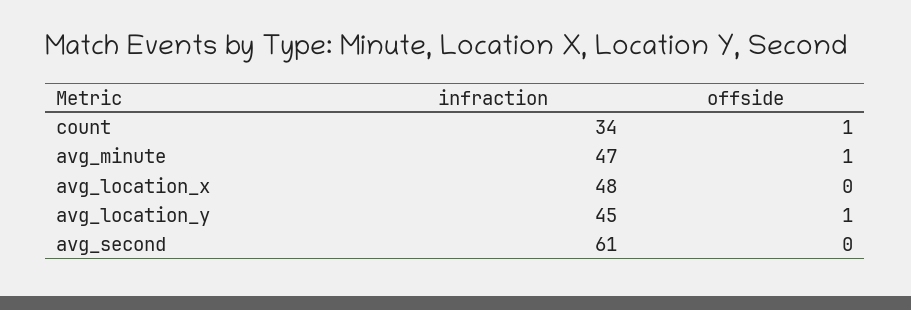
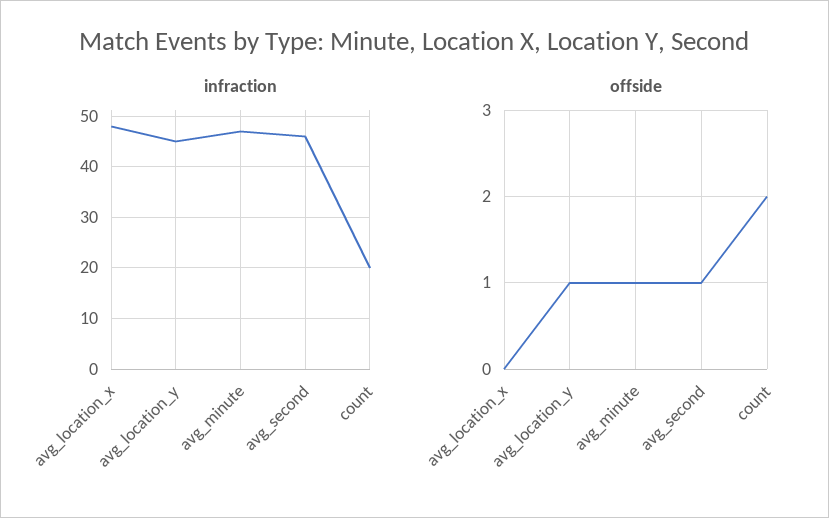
infraction, count: 34 -> 20
offside, count: 1 -> 2
infraction, avg_second: 61 -> 45
offside, avg_second: 0 -> 1

